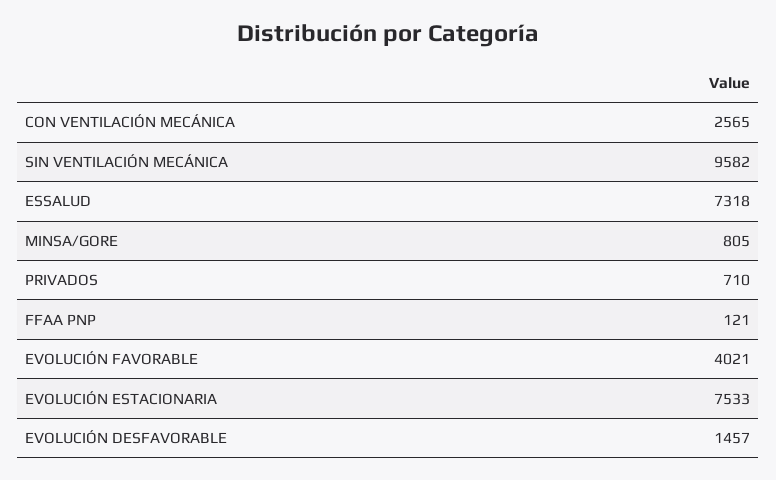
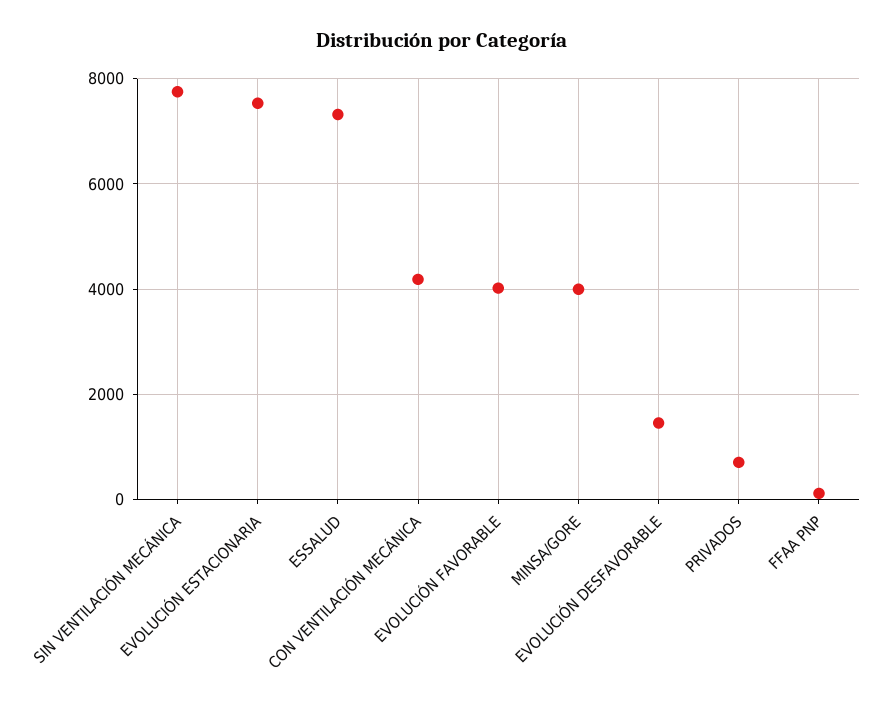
CON VENTILACIÓN MECÁNICA: 2565 -> 4200
SIN VENTILACIÓN MECÁNICA: 9582 -> 7800
MINSA/GORE: 805 -> 4000

